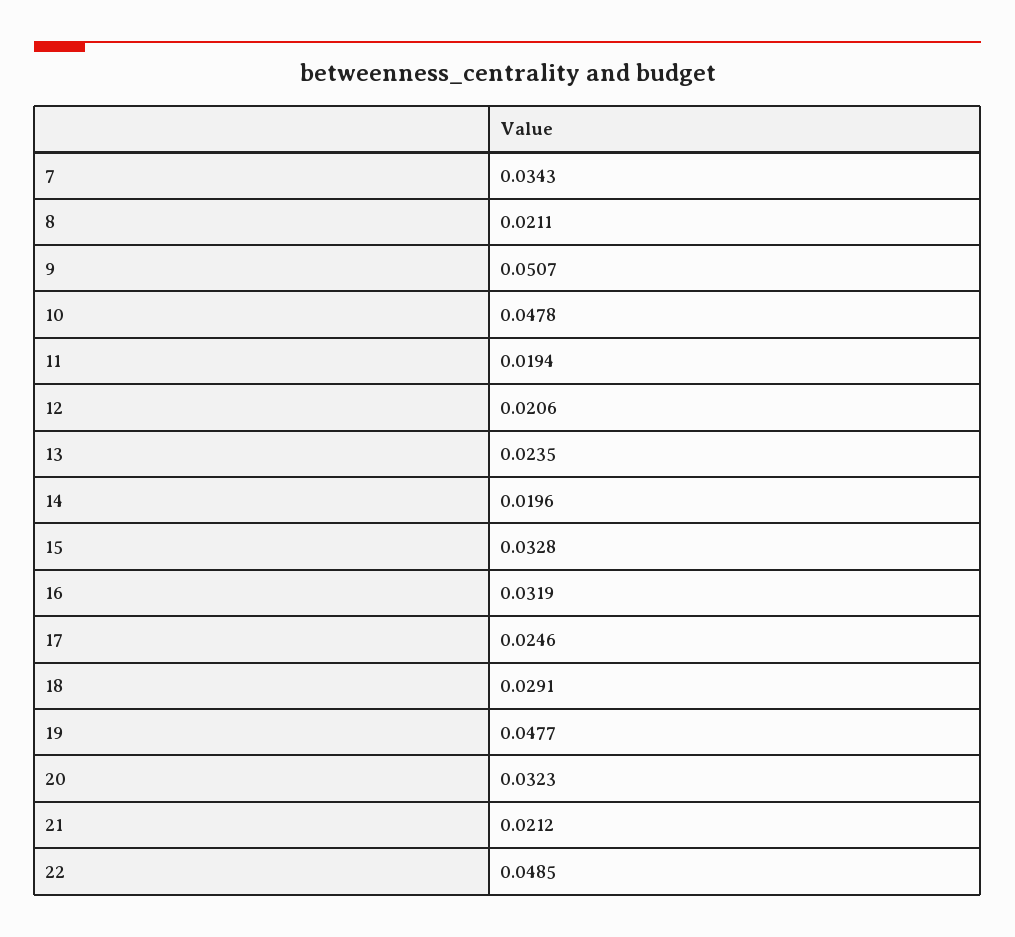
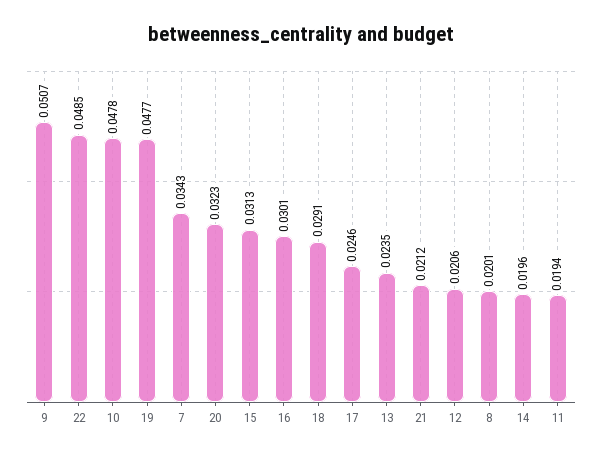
8: 0.0211 -> 0.0201
15: 0.0328 -> 0.0313
16: 0.0319 -> 0.0301

